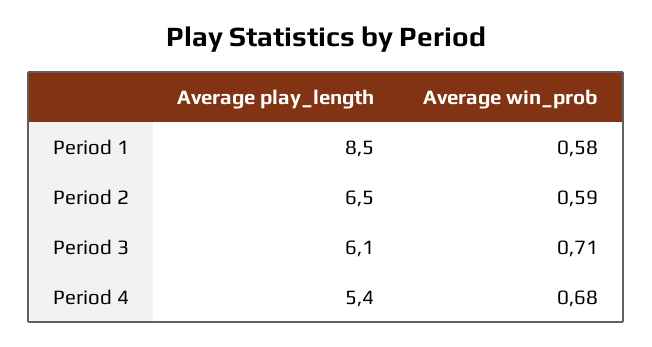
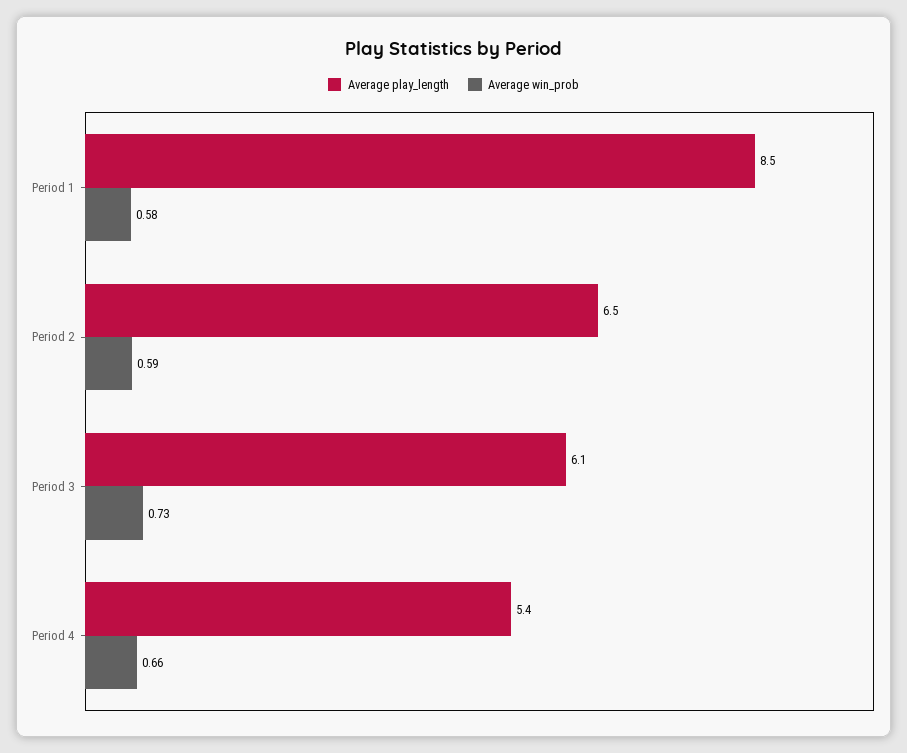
Average win_prob, Period 3: 0.71 -> 0.73
Average win_prob, Period 4: 0.68 -> 0.66

